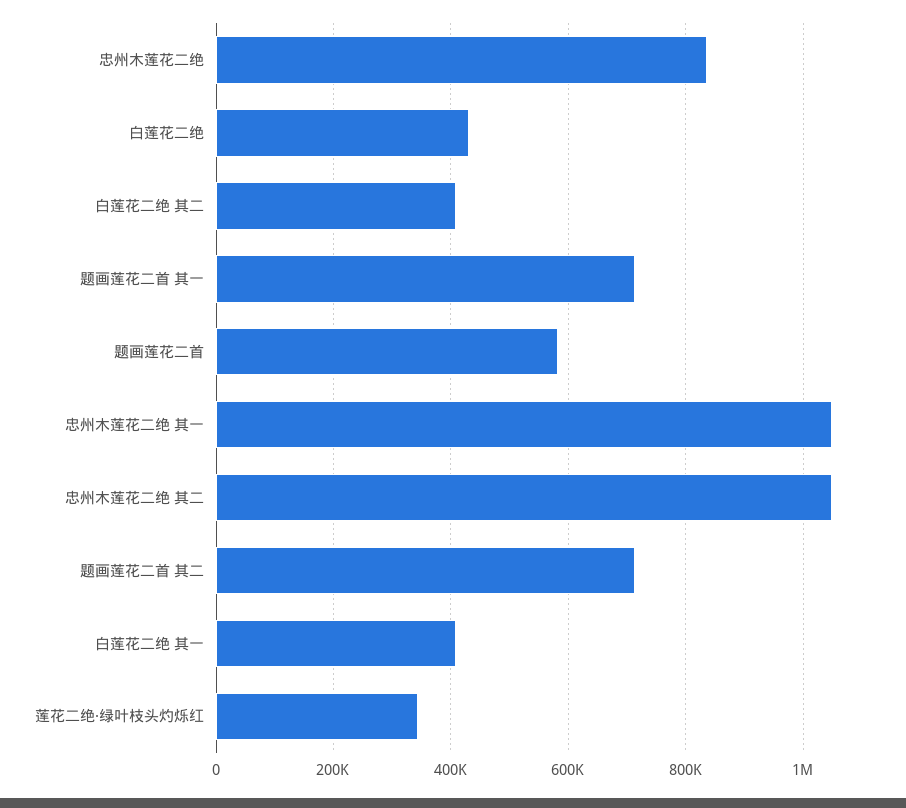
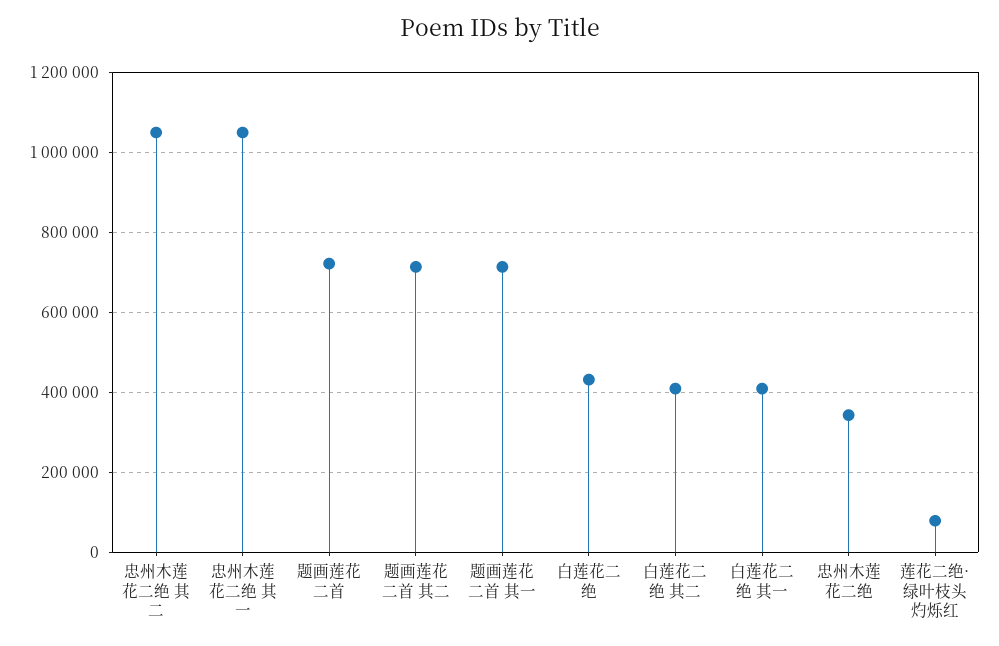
忠州木莲花二绝: 840000 -> 340000
题画莲花二首: 580000 -> 720000
莲花二绝·绿叶枝头灼烁红: 340000 -> 80000

